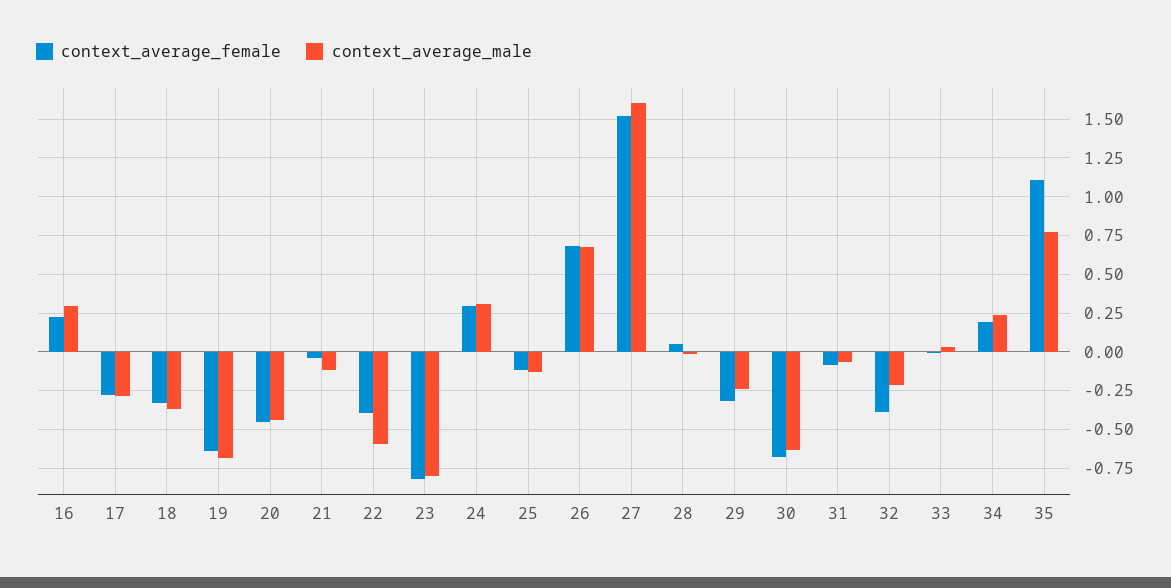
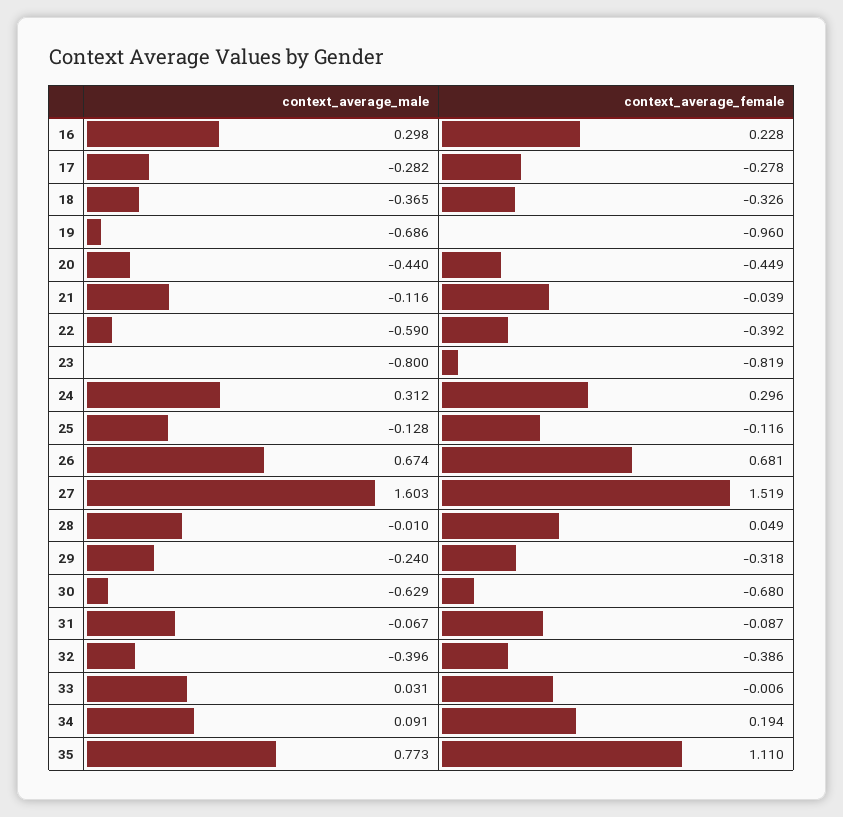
context_average_female, 19: -0.65 -> -0.96
context_average_male, 32: -0.2 -> -0.396
context_average_male, 34: 0.25 -> 0.091

